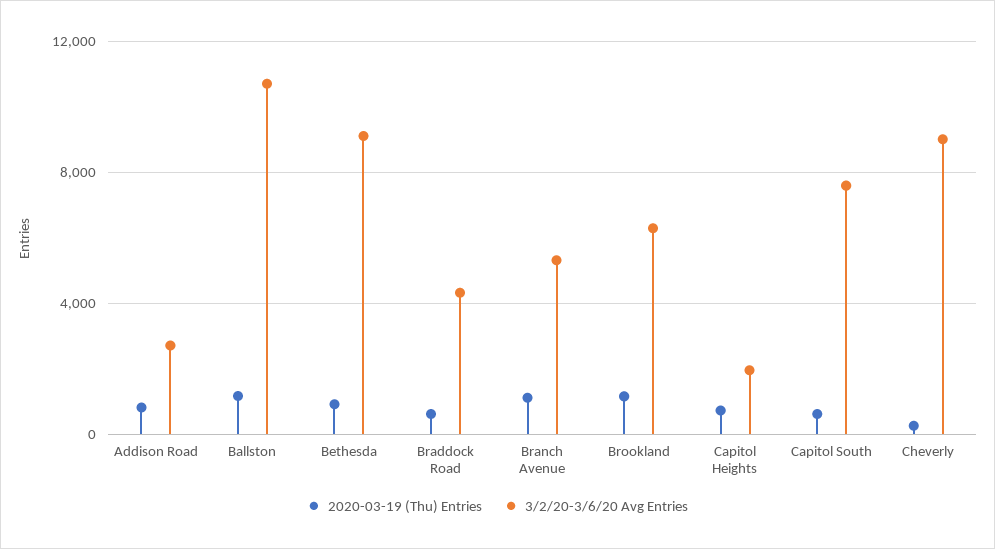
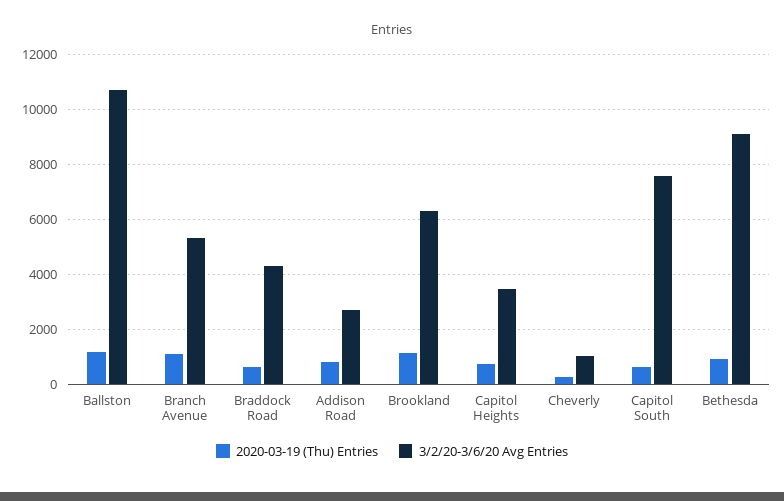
3/2/20-3/6/20 Avg Entries, Capitol Heights: 2000 -> 3500
3/2/20-3/6/20 Avg Entries, Cheverly: 9000 -> 1000

